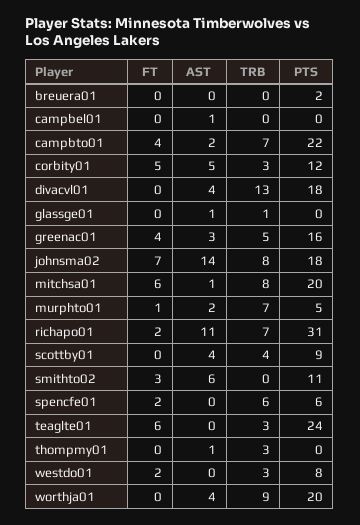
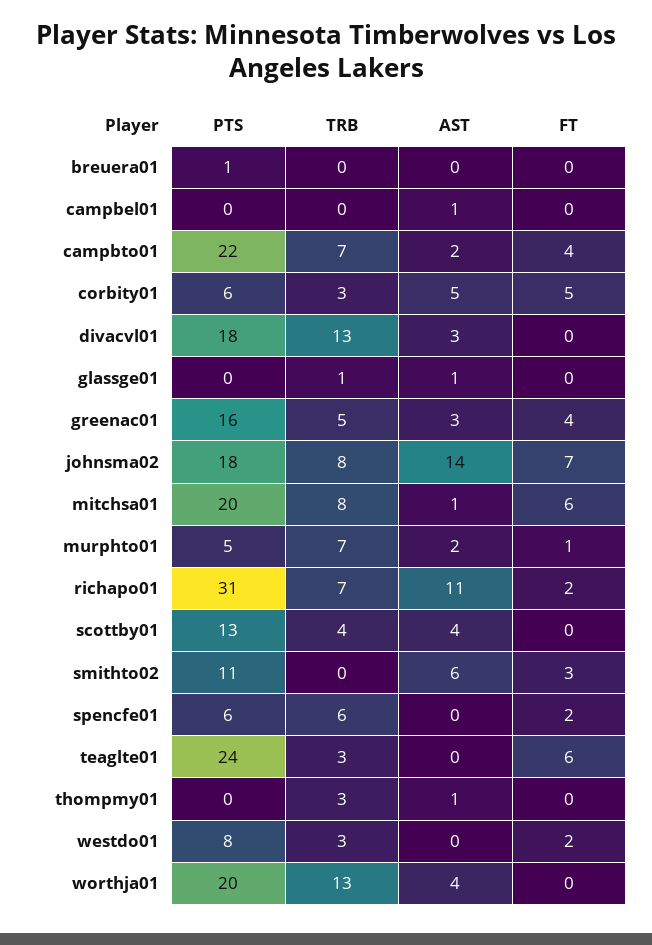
PTS, breuera01: 2 -> 1
PTS, corbity01: 12 -> 6
AST, divacvl01: 4 -> 3
PTS, scottby01: 9 -> 13
TRB, worthja01: 9 -> 13

